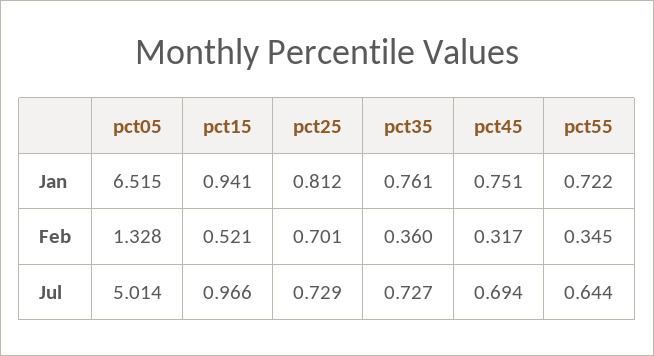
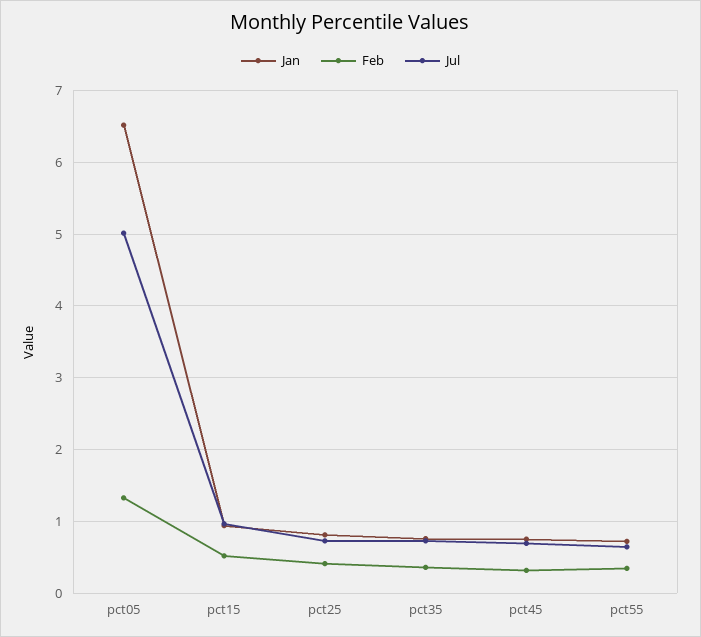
Feb, pct25: 0.701 -> 0.4

